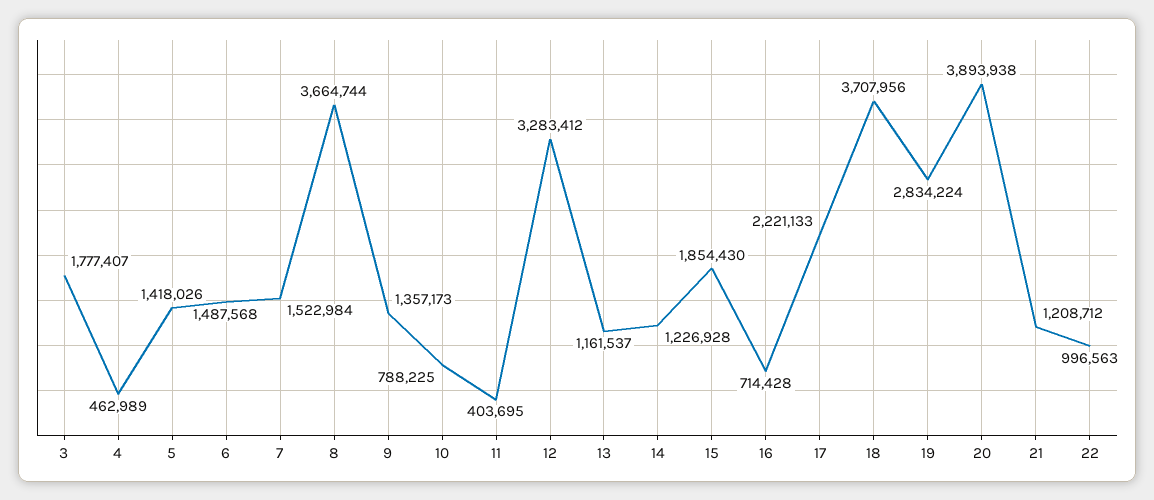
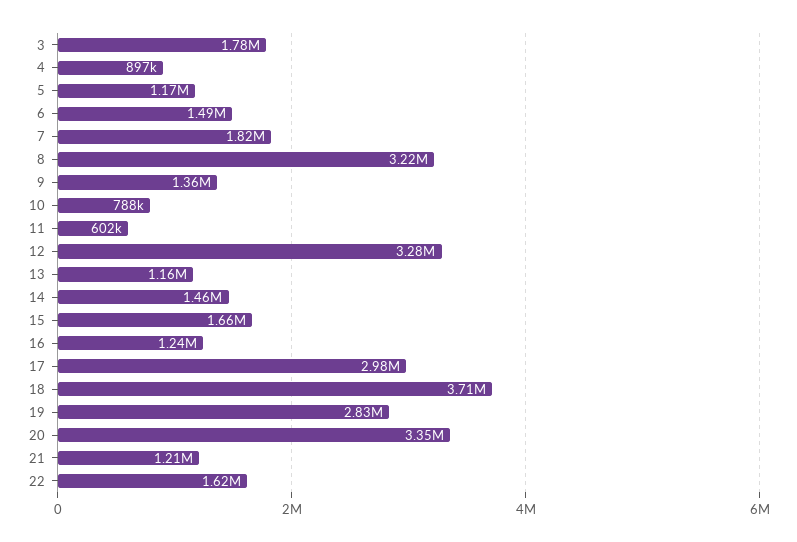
4: 462989 -> 897000
5: 1418026 -> 1170000
7: 1522984 -> 1820000
8: 3664744 -> 3220000
11: 403695 -> 602000
14: 1226928 -> 1460000
15: 1854430 -> 1660000
16: 714428 -> 1240000
17: 2221133 -> 2980000
20: 3893938 -> 3350000
22: 996563 -> 1620000

